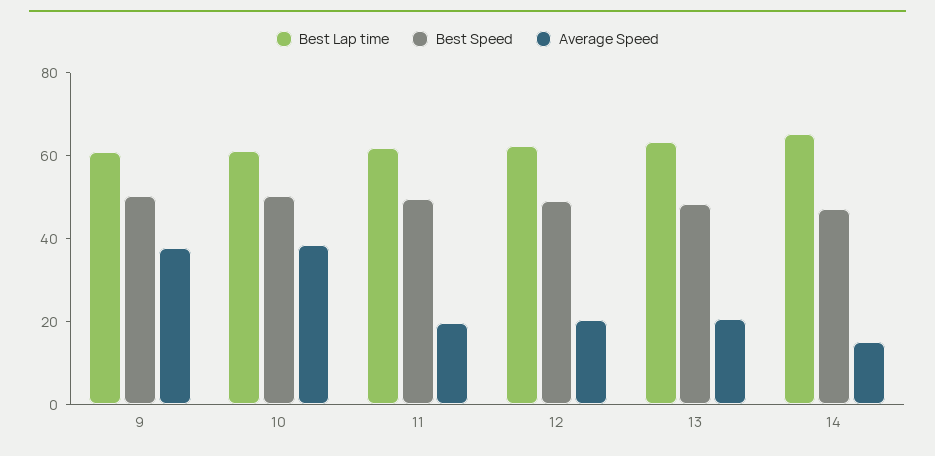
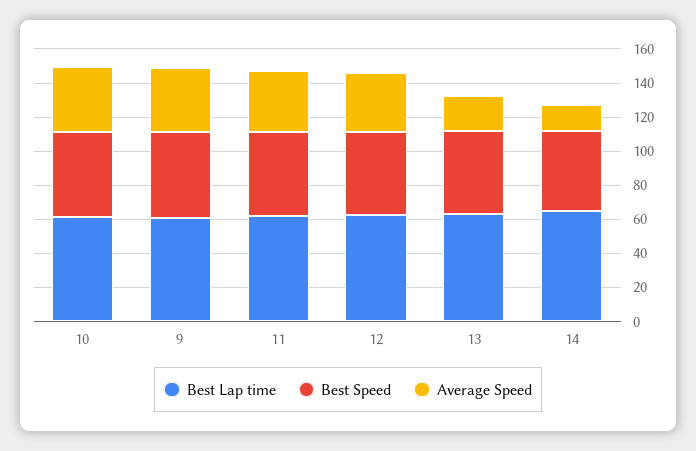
Average Speed, 11: 20 -> 35
Average Speed, 12: 20 -> 35

